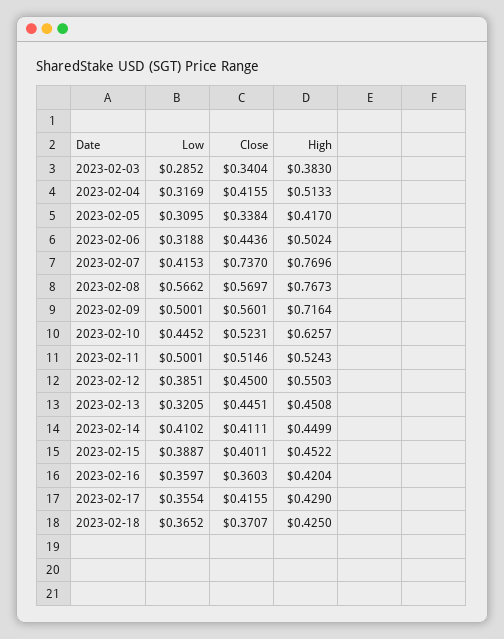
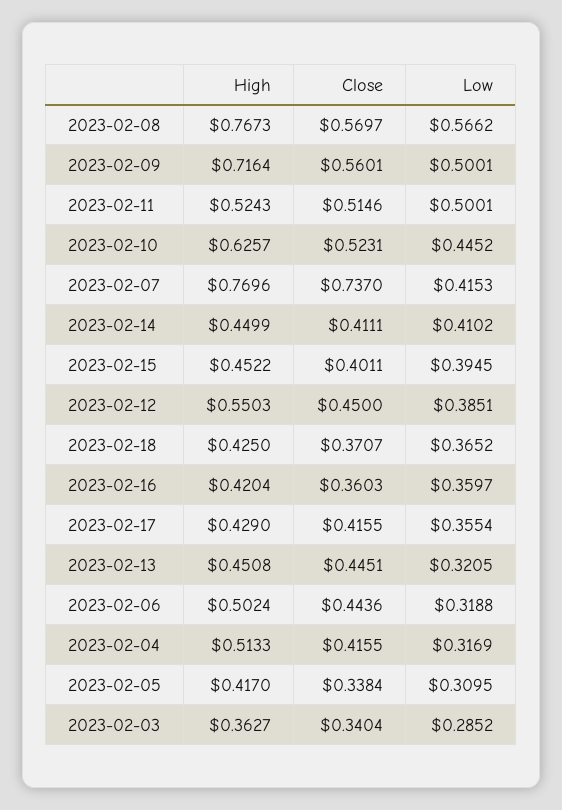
High, 2023-02-03: 0.383 -> 0.3627
Low, 2023-02-15: 0.3887 -> 0.3945

